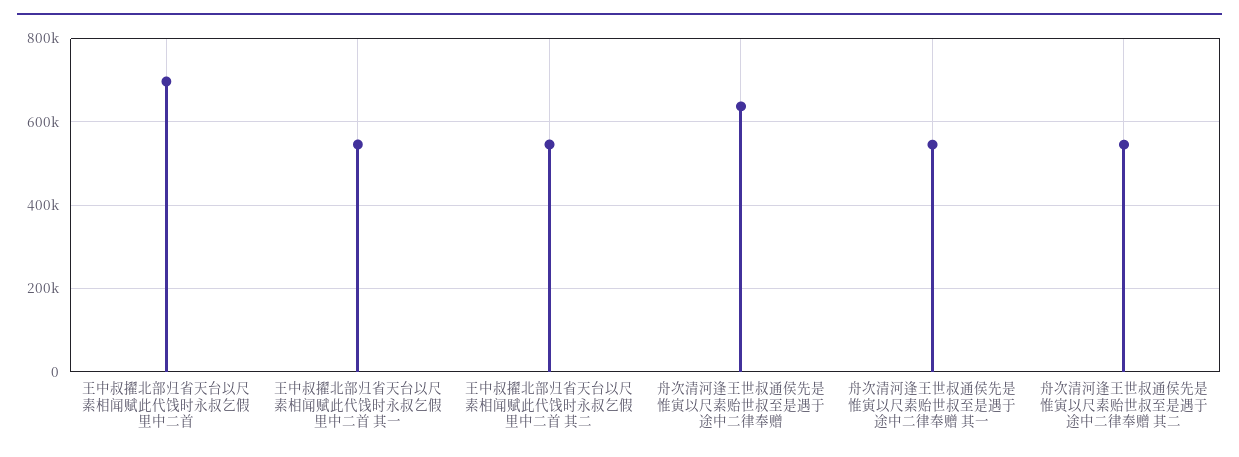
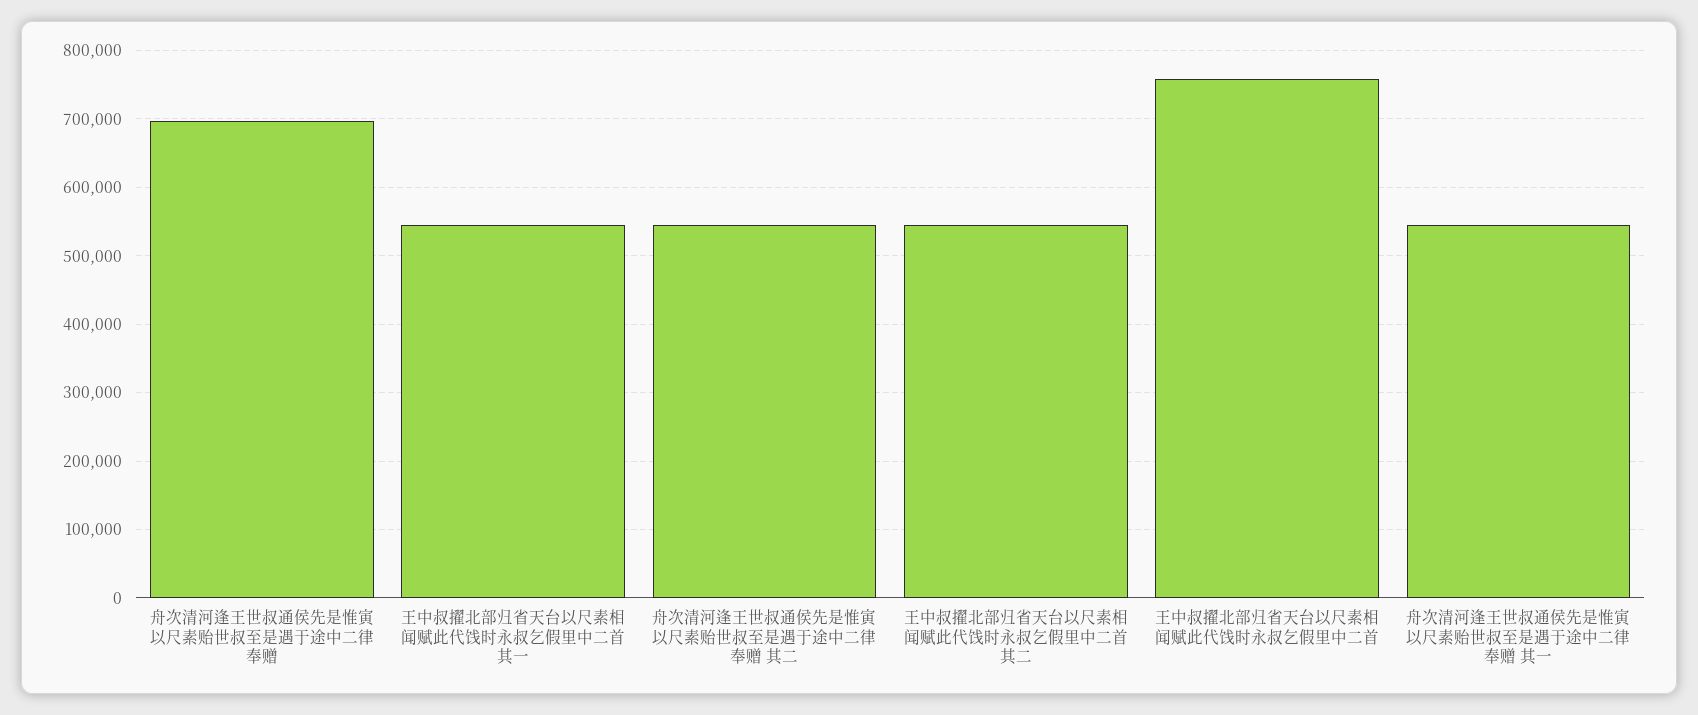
王中叔擢北部归省天台以尺素相闻赋此代饯时永叔乞假里中二首: 700000 -> 760000
舟次清河逢王世叔通侯先是惟寅以尺素贻世叔至是遇于途中二律奉赠: 640000 -> 700000

